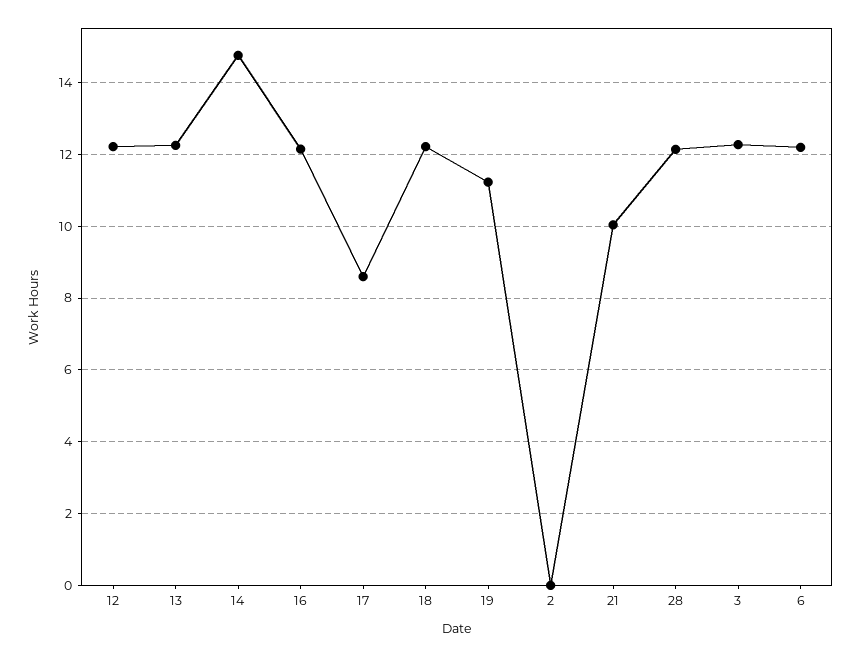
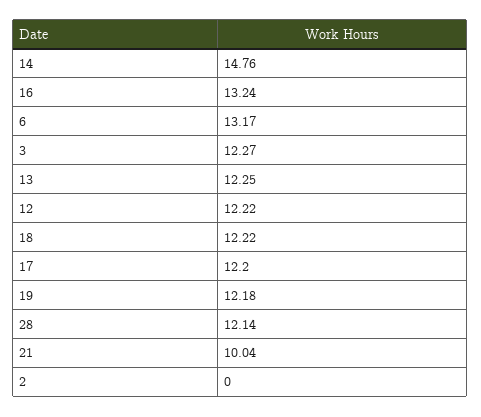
16: 12.2 -> 13.24
17: 8.6 -> 12.2
19: 11.2 -> 12.18
6: 12.2 -> 13.17

